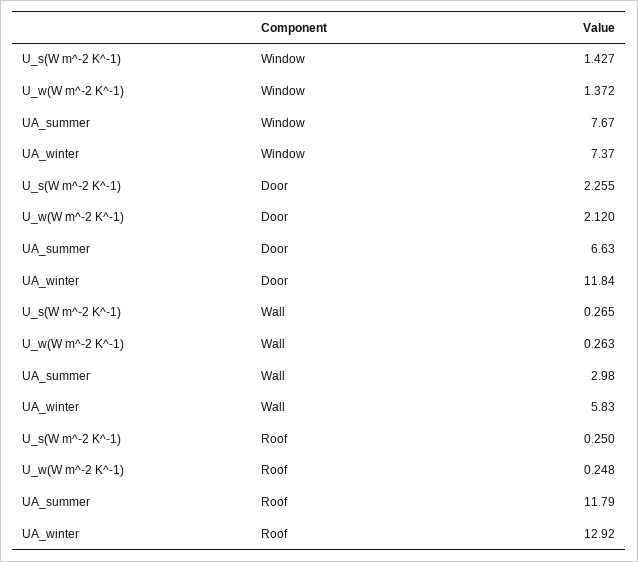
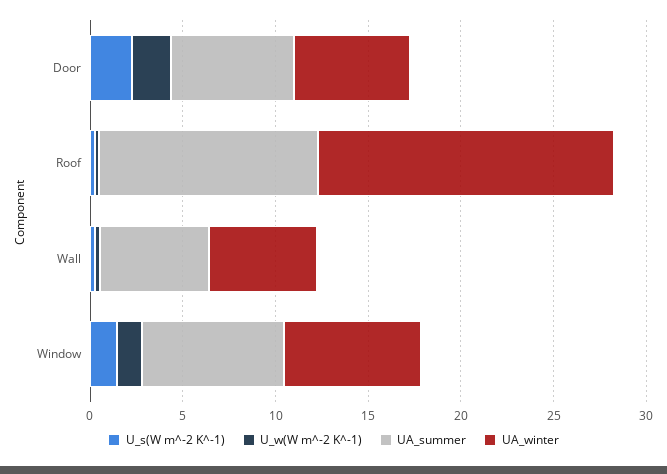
UA_winter, Door: 11.84 -> 6
UA_summer, Wall: 2.98 -> 6
UA_winter, Roof: 12.92 -> 16

